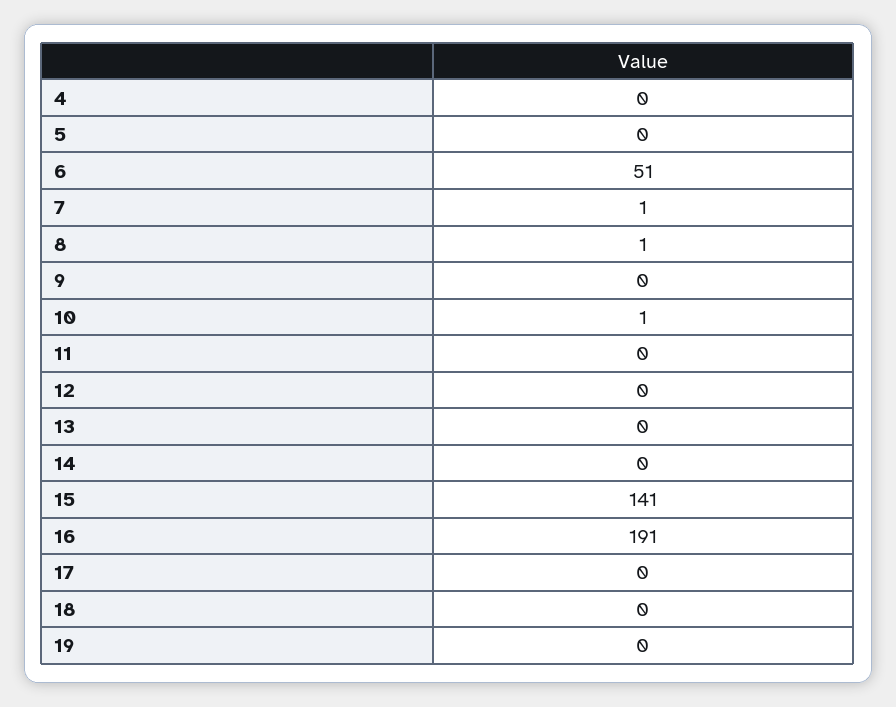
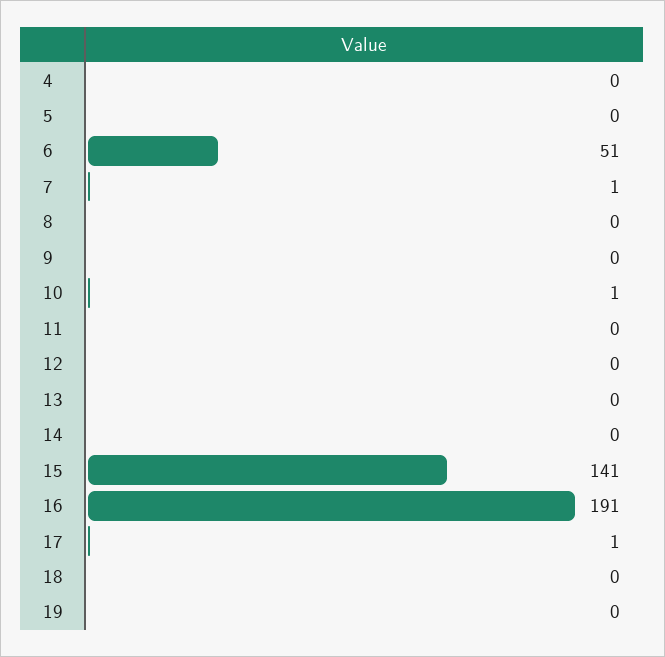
8: 1 -> 0
17: 0 -> 1

